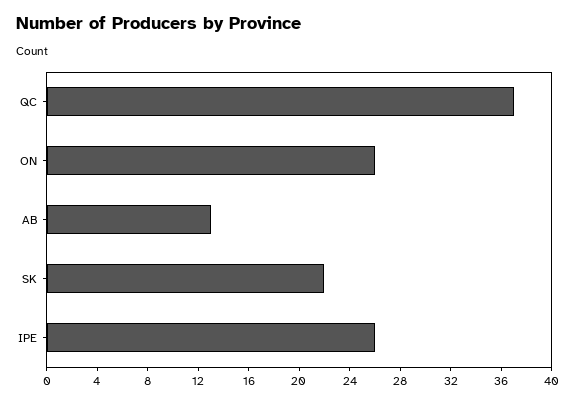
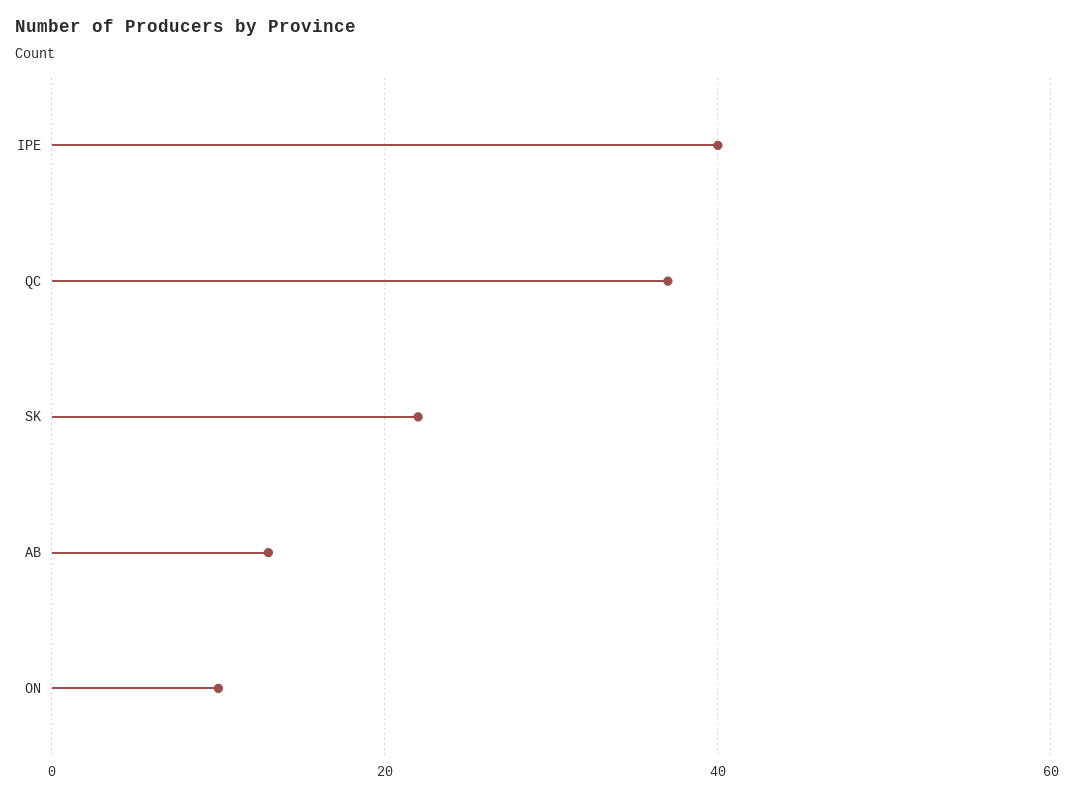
ON: 26 -> 10
IPE: 26 -> 40

